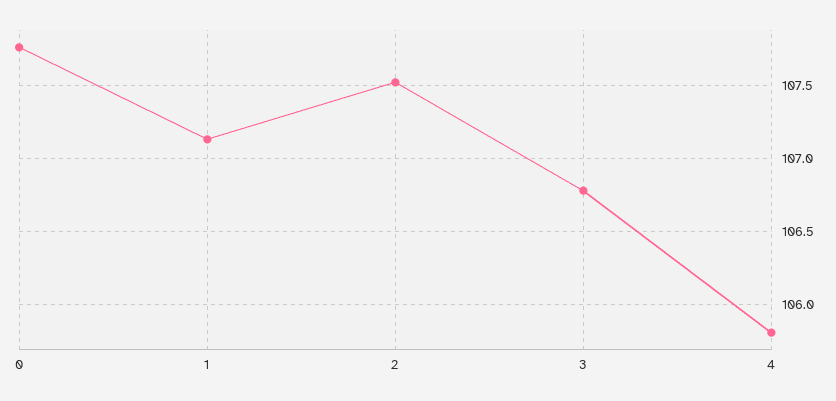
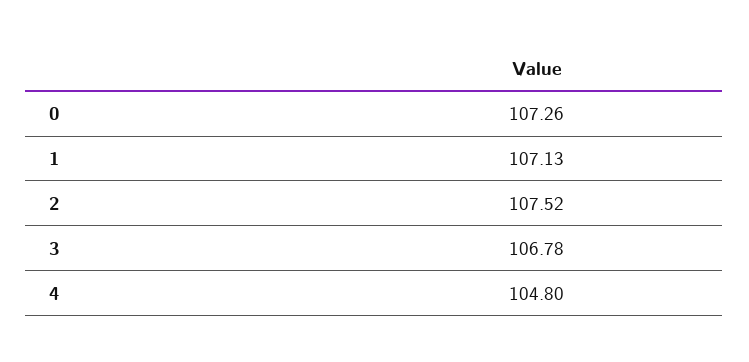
0: 107.75 -> 107.26
4: 105.8 -> 104.8

